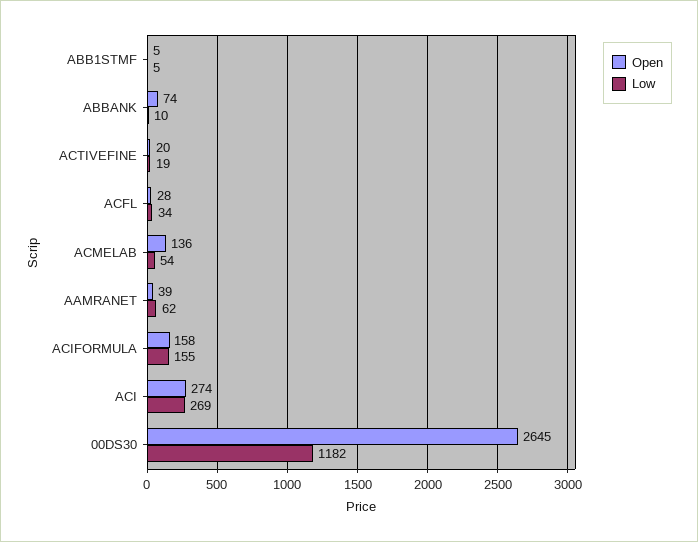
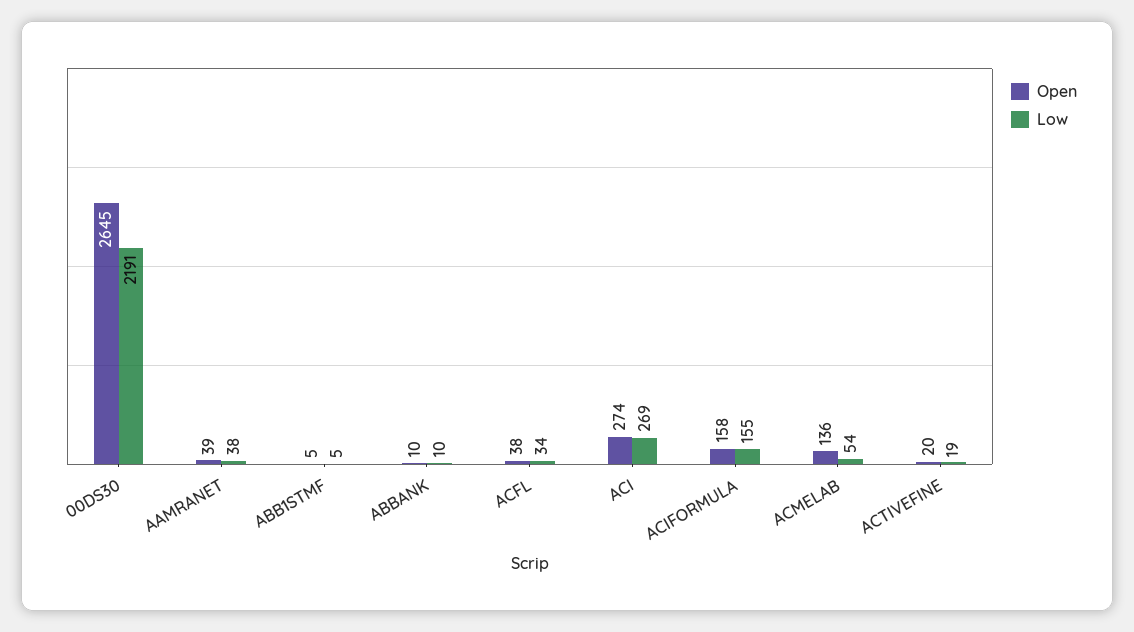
Open, ABBANK: 74 -> 10
Open, ACFL: 28 -> 38
Low, AAMRANET: 62 -> 38
Low, 00DS30: 1182 -> 2191

